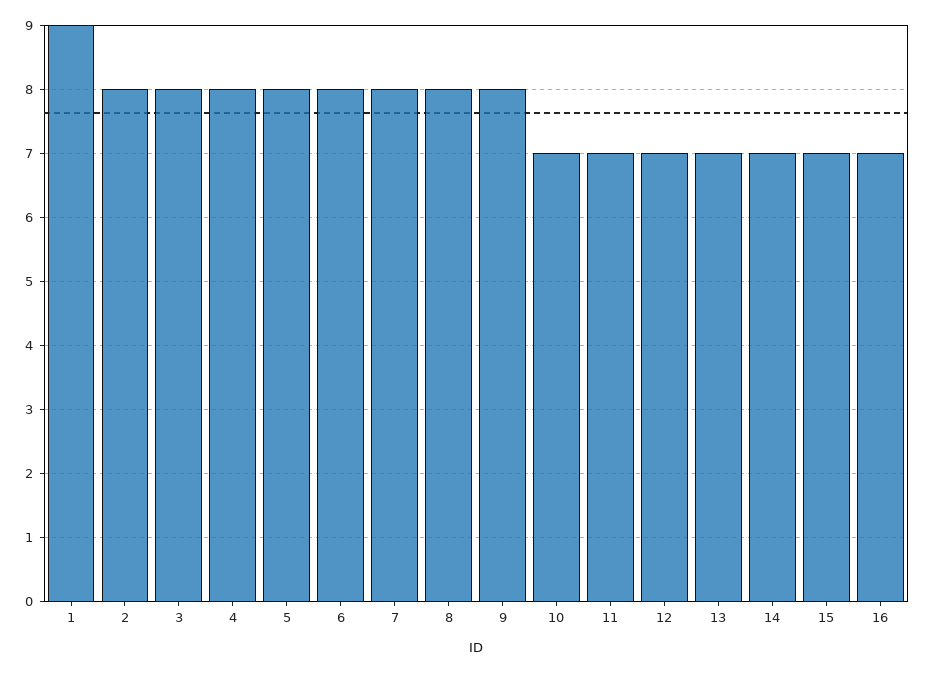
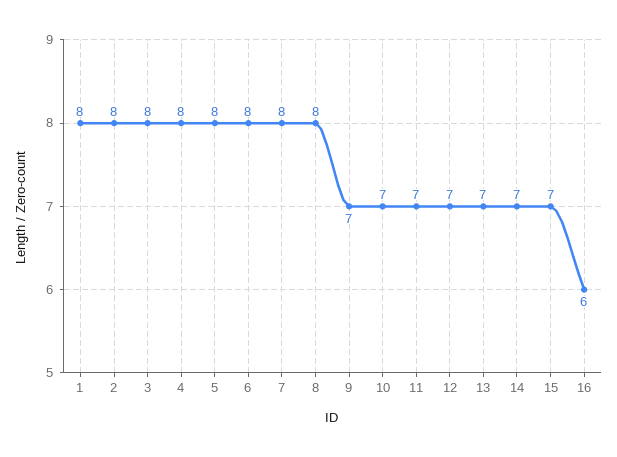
1: 9 -> 8
9: 8 -> 7
16: 7 -> 6

